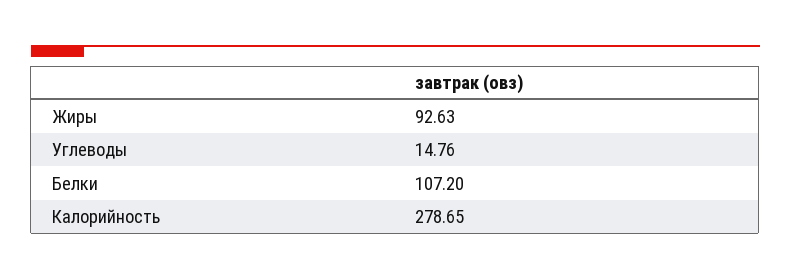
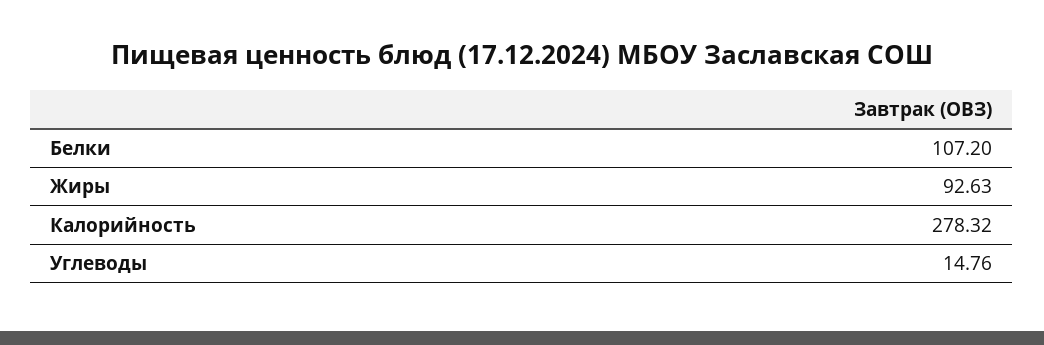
Калорийность: 278.65 -> 278.32

